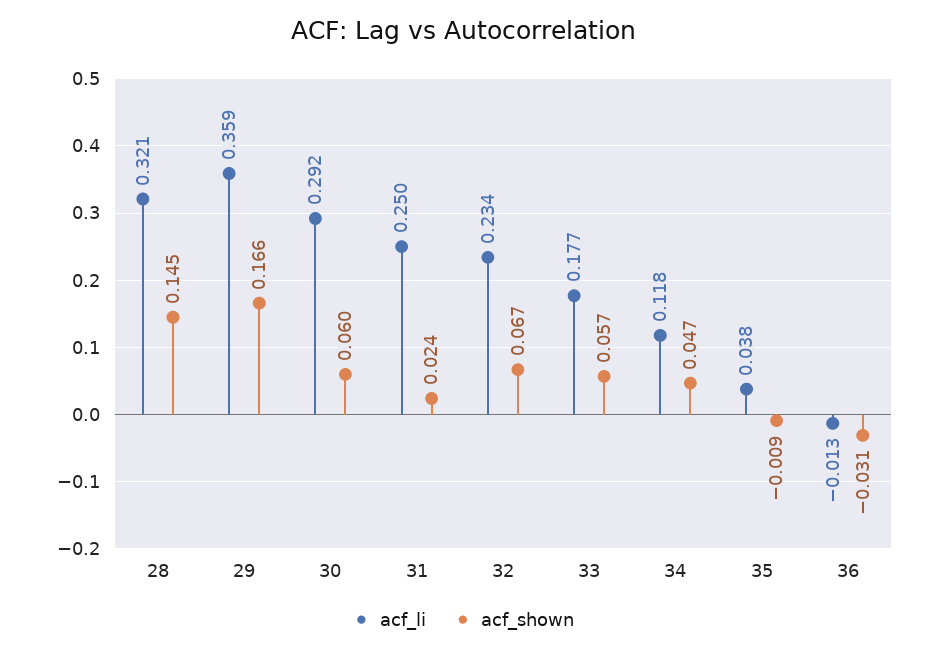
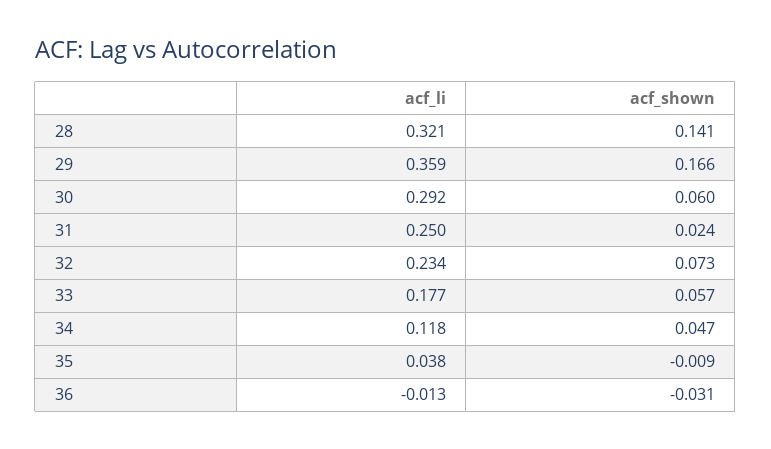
acf_shown, 28: 0.145 -> 0.141
acf_shown, 32: 0.067 -> 0.073

